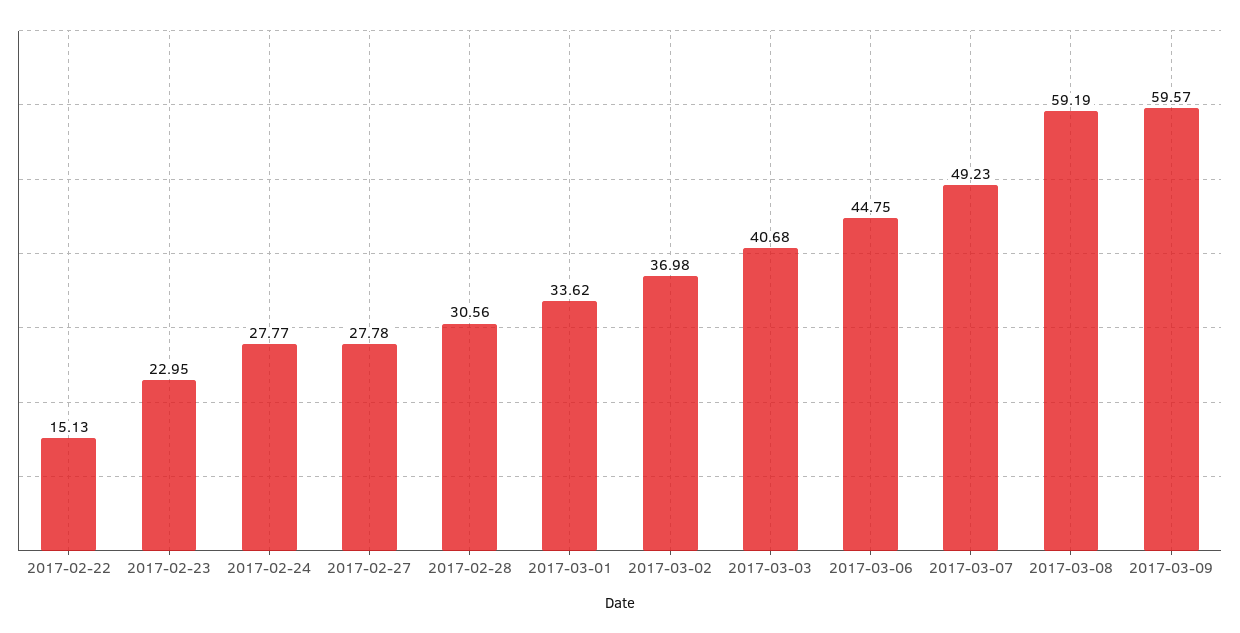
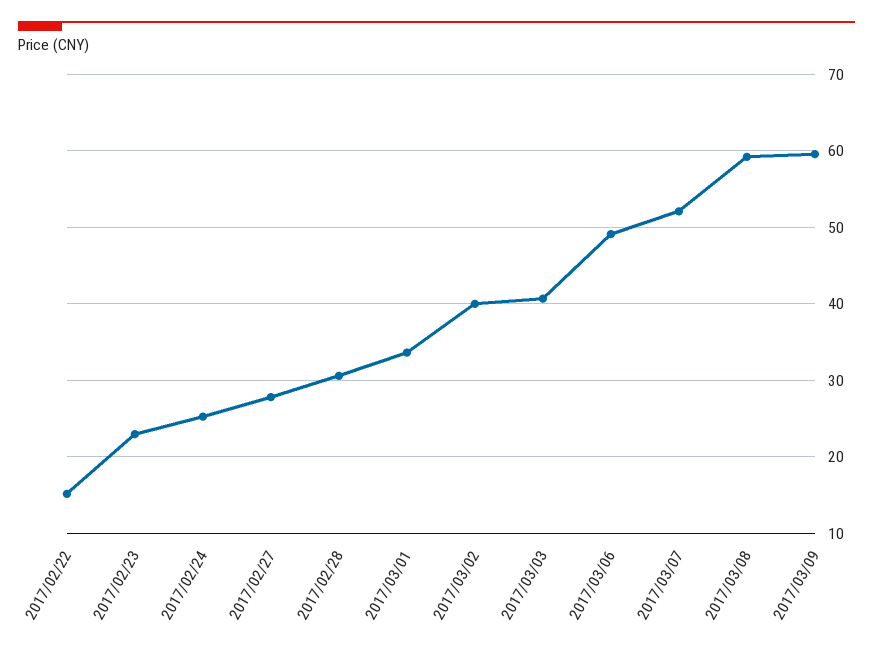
2017-02-24: 27.77 -> 25
2017-03-02: 36.98 -> 40
2017-03-06: 44.75 -> 49
2017-03-07: 49.23 -> 52

